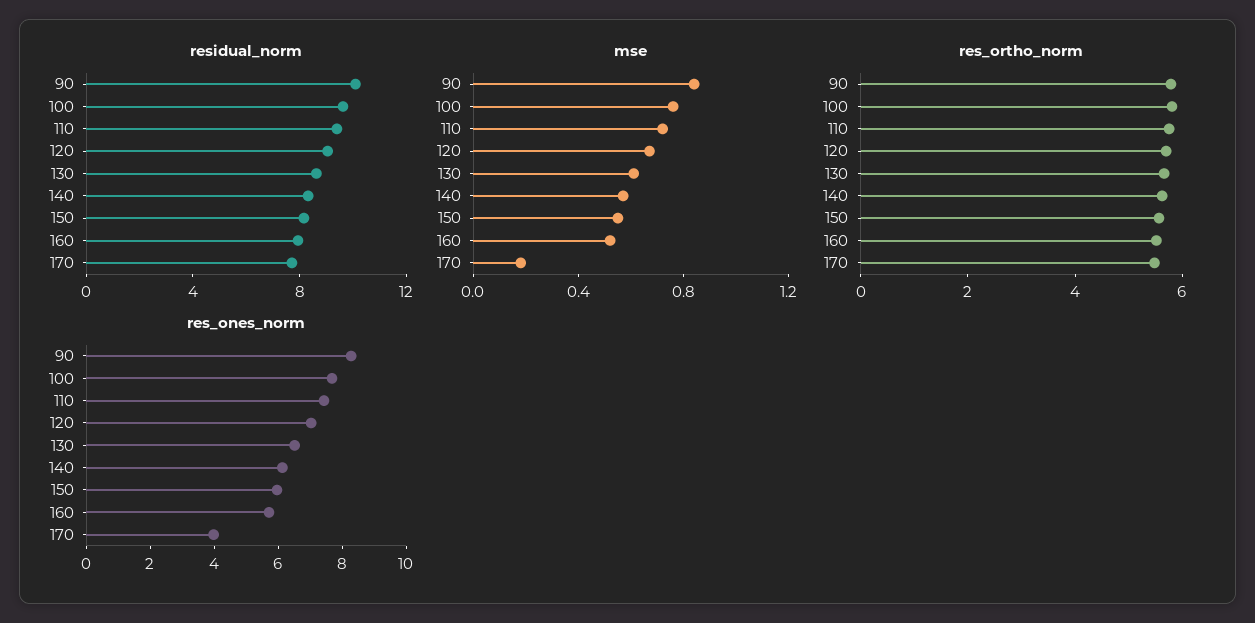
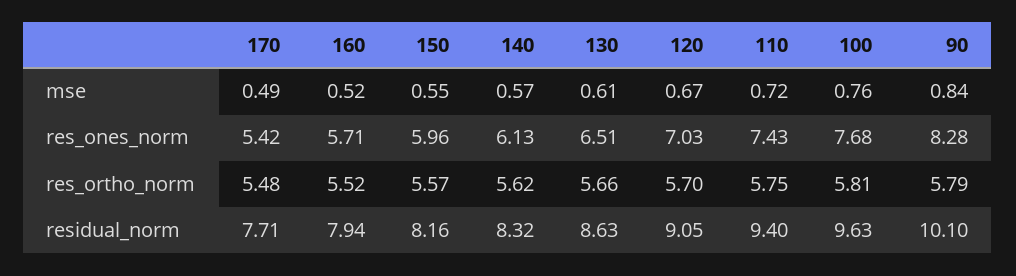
mse, 170: 0.2 -> 0.49
res_ones_norm, 170: 4 -> 5.42

